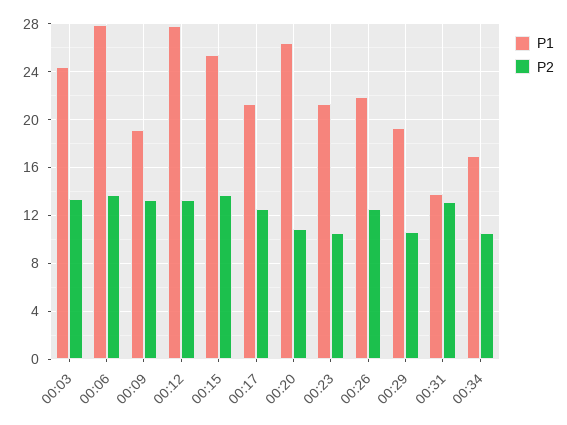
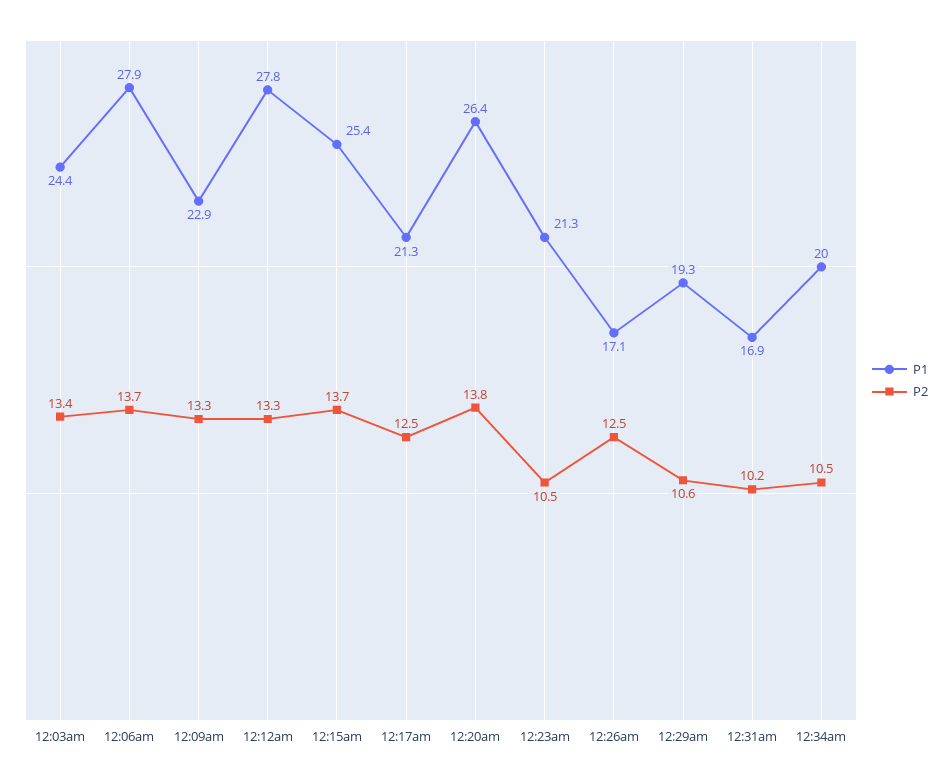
P1, 00:09: 19 -> 22.9
P2, 00:20: 11 -> 13.8
P1, 00:26: 22 -> 17.1
P1, 00:31: 14 -> 16.9
P2, 00:31: 13 -> 10.2
P1, 00:34: 17 -> 20

